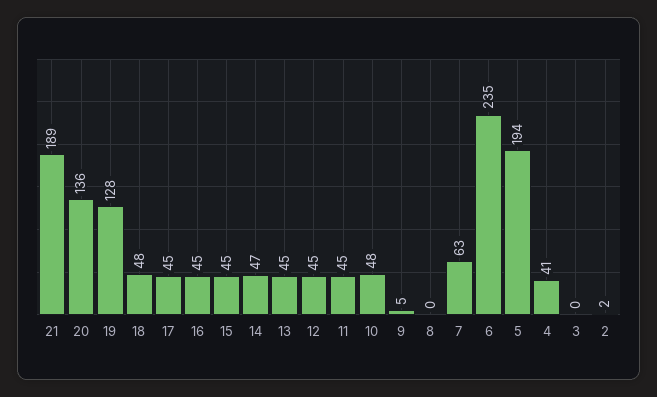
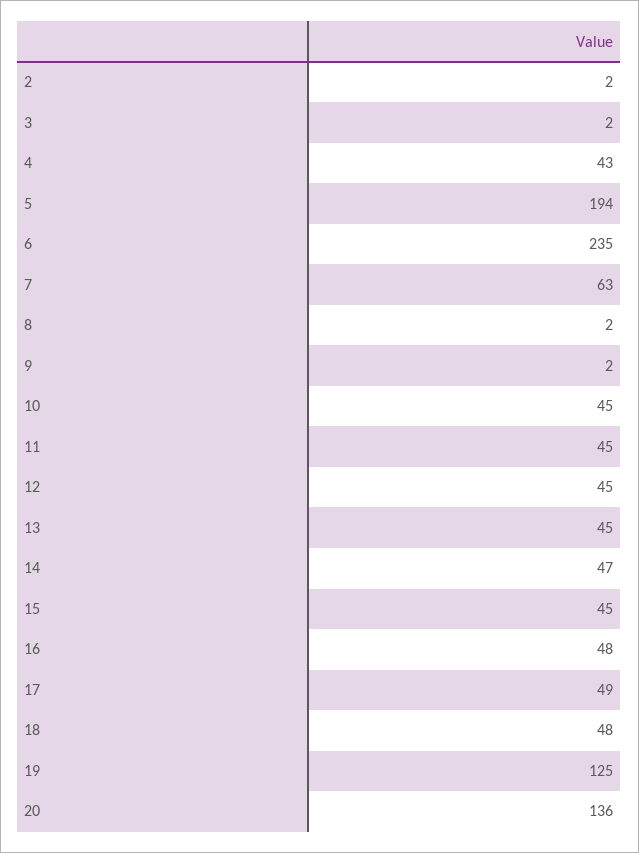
21: 189 -> none
19: 128 -> 125
17: 45 -> 49
16: 45 -> 48
10: 48 -> 45
9: 5 -> 2
8: 0 -> 2
4: 41 -> 43
3: 0 -> 2

